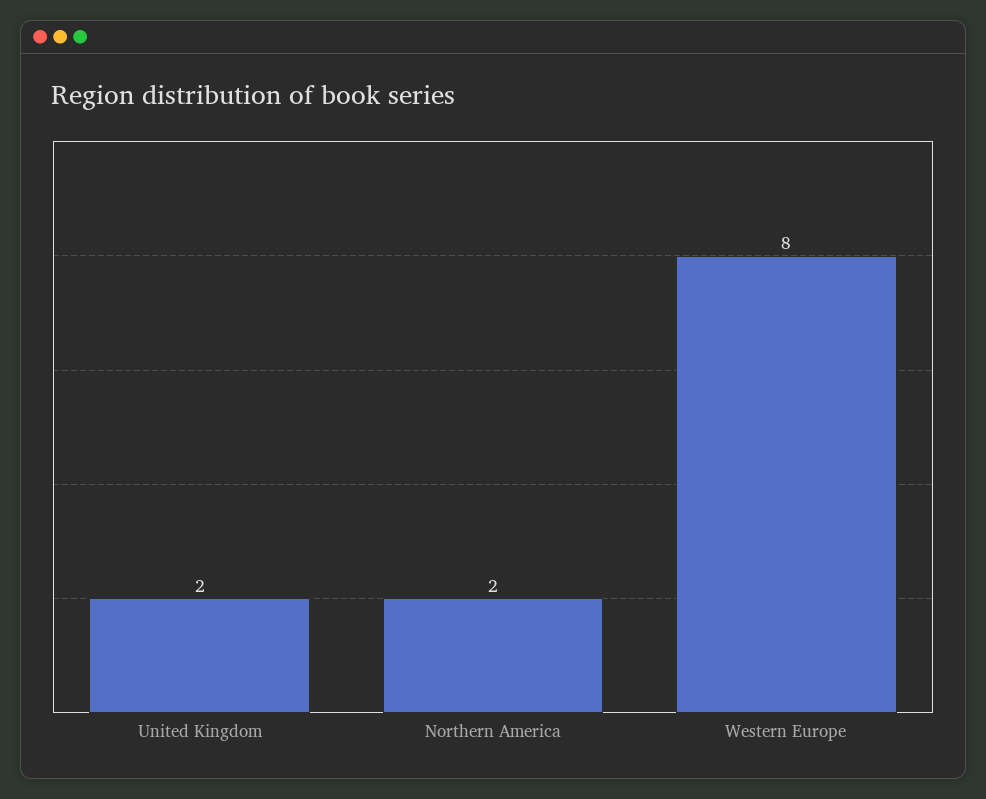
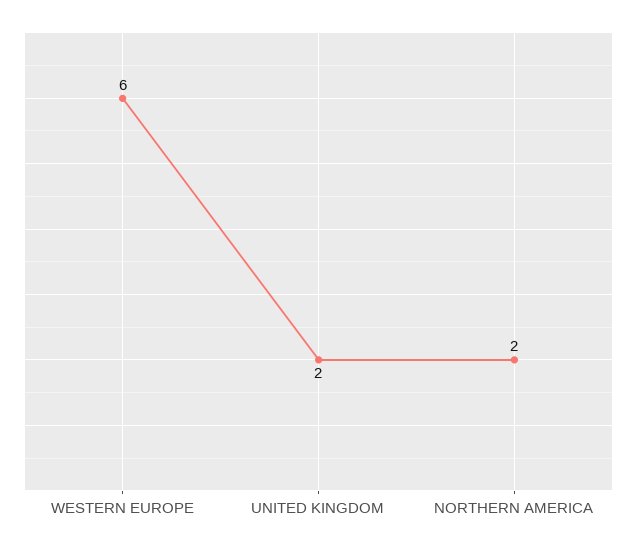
Western Europe: 8 -> 6

